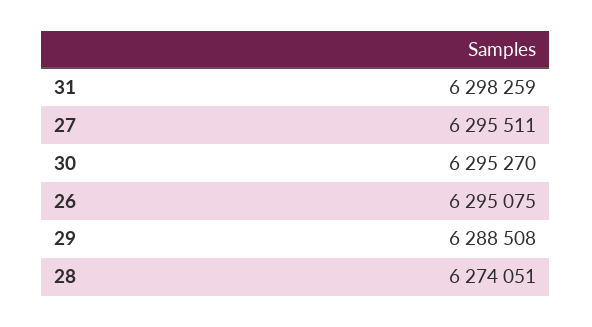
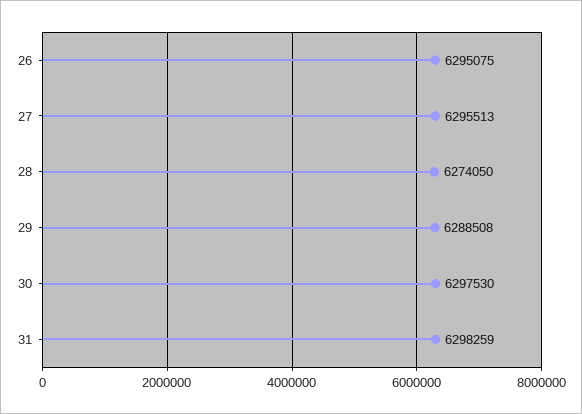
27: 6295511 -> 6295513
30: 6295270 -> 6297530
28: 6274051 -> 6274050

